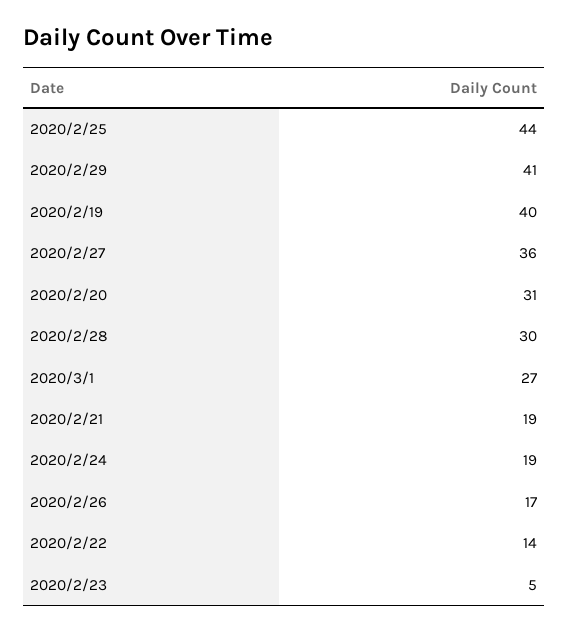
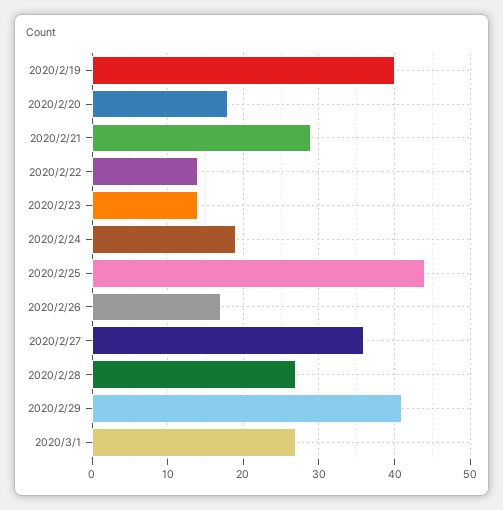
2020/2/20: 31 -> 18
2020/2/28: 30 -> 27
2020/2/21: 19 -> 29
2020/2/23: 5 -> 14

